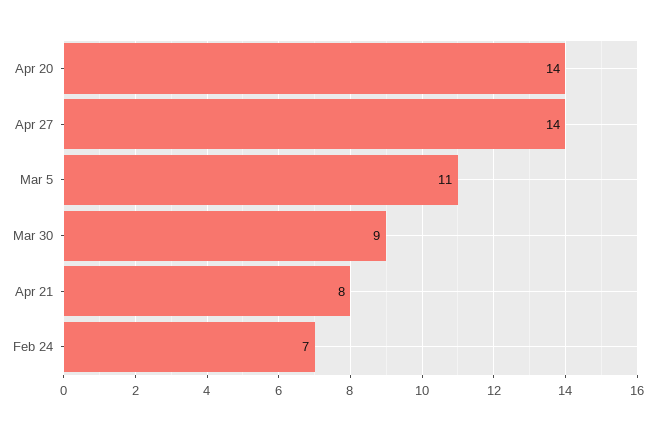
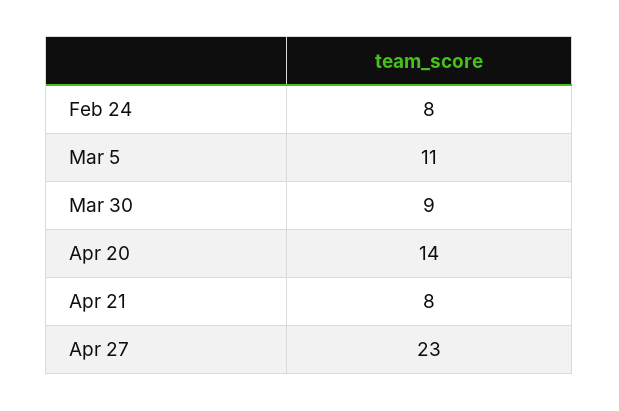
Apr 27: 14 -> 23
Feb 24: 7 -> 8

